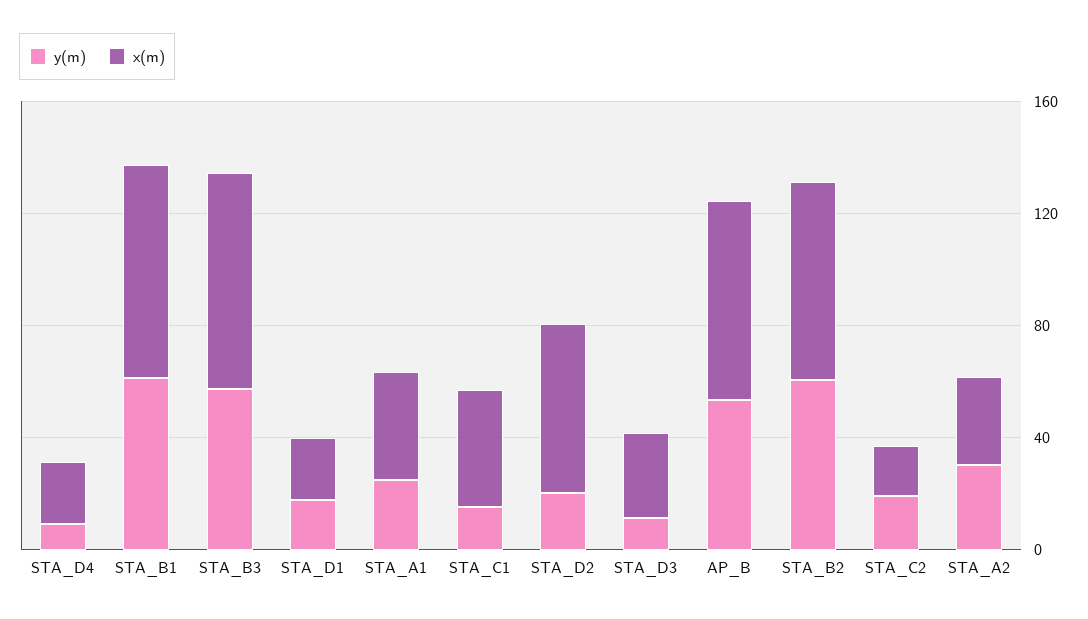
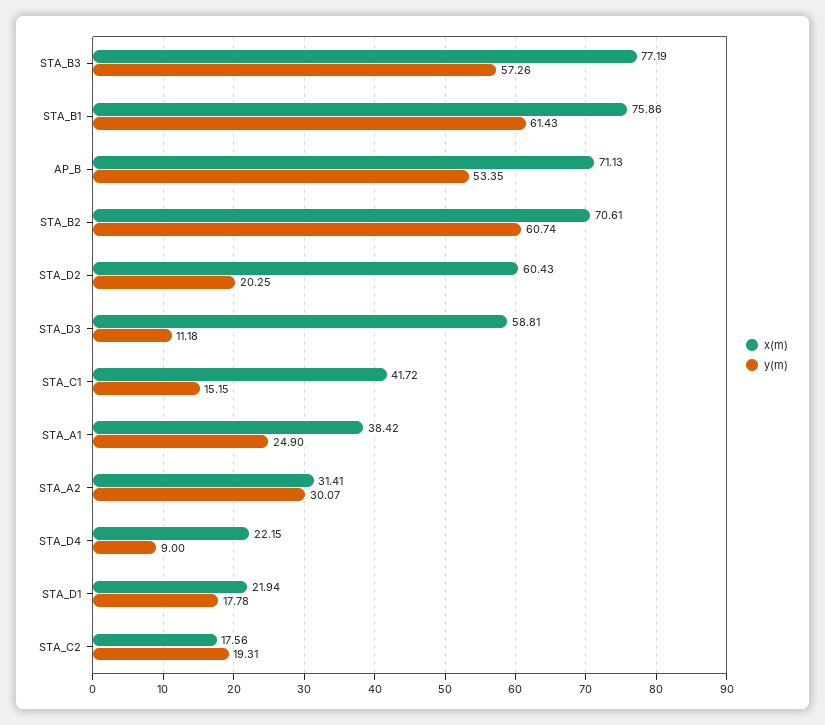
x(m), STA_D3: 30 -> 58.81

